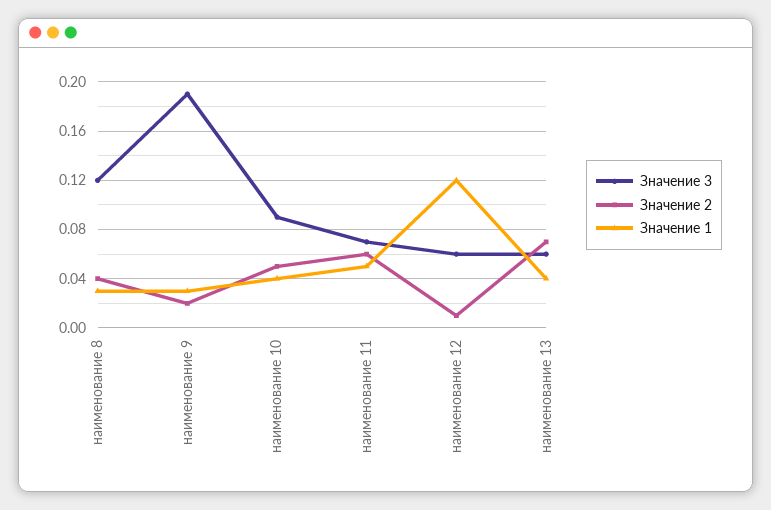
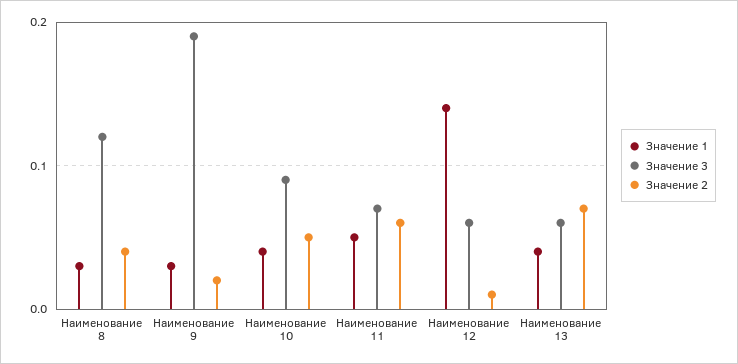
Значение 1, наименование 12: 0.12 -> 0.14

